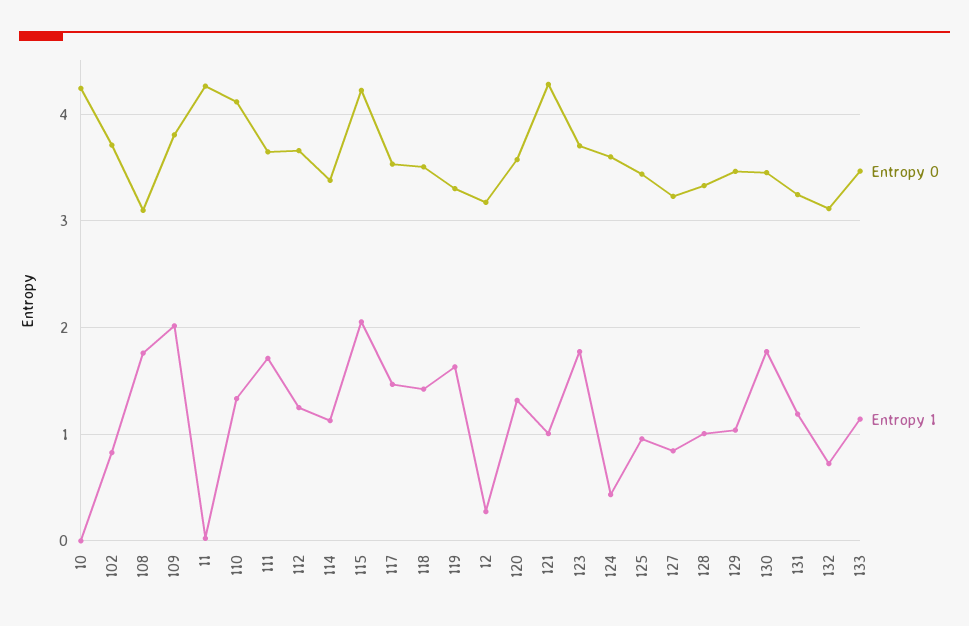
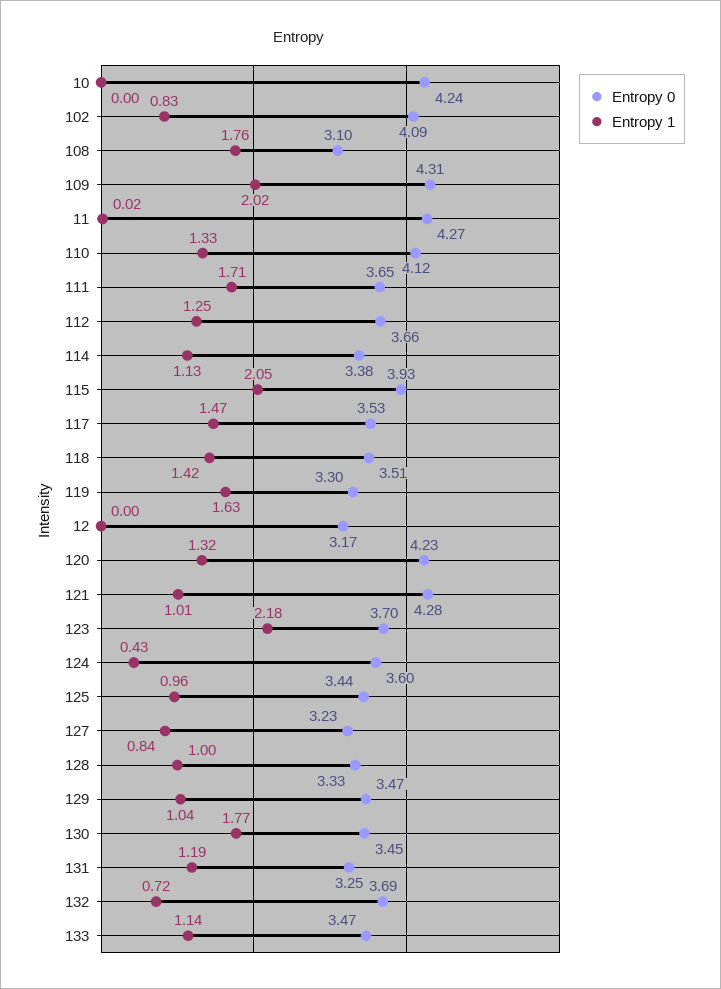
Entropy 0, 102: 3.7 -> 4.09
Entropy 0, 109: 3.8 -> 4.31
Entropy 0, 115: 4.2 -> 3.93
Entropy 1, 12: 0.3 -> 0
Entropy 0, 120: 3.6 -> 4.23
Entropy 1, 123: 1.8 -> 2.18
Entropy 0, 132: 3.1 -> 3.69

